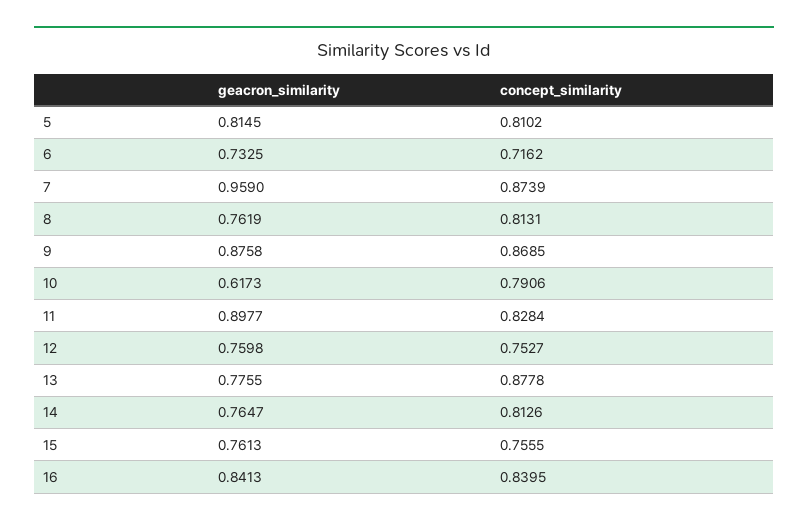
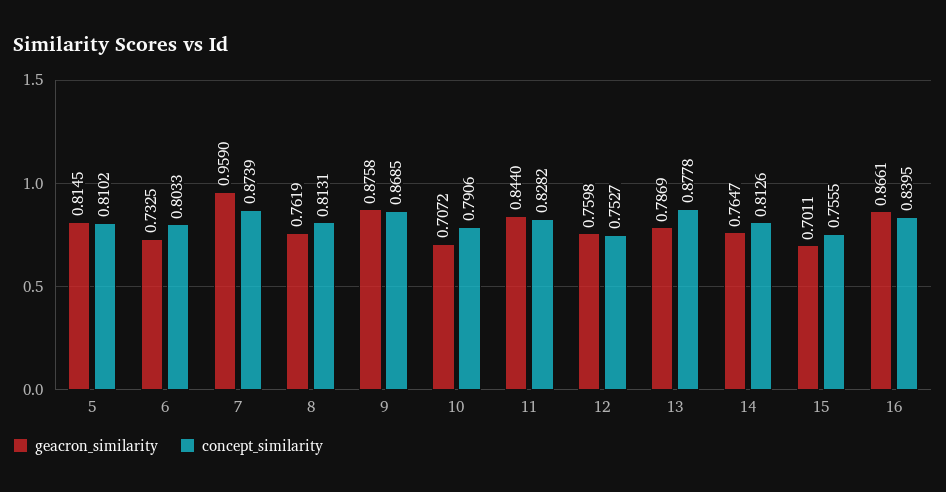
concept_similarity, 6: 0.7162 -> 0.8033
geacron_similarity, 10: 0.6173 -> 0.7072
geacron_similarity, 11: 0.8977 -> 0.844
concept_similarity, 11: 0.8284 -> 0.8282
geacron_similarity, 13: 0.7755 -> 0.7869
geacron_similarity, 15: 0.7613 -> 0.7011
geacron_similarity, 16: 0.8413 -> 0.8661

